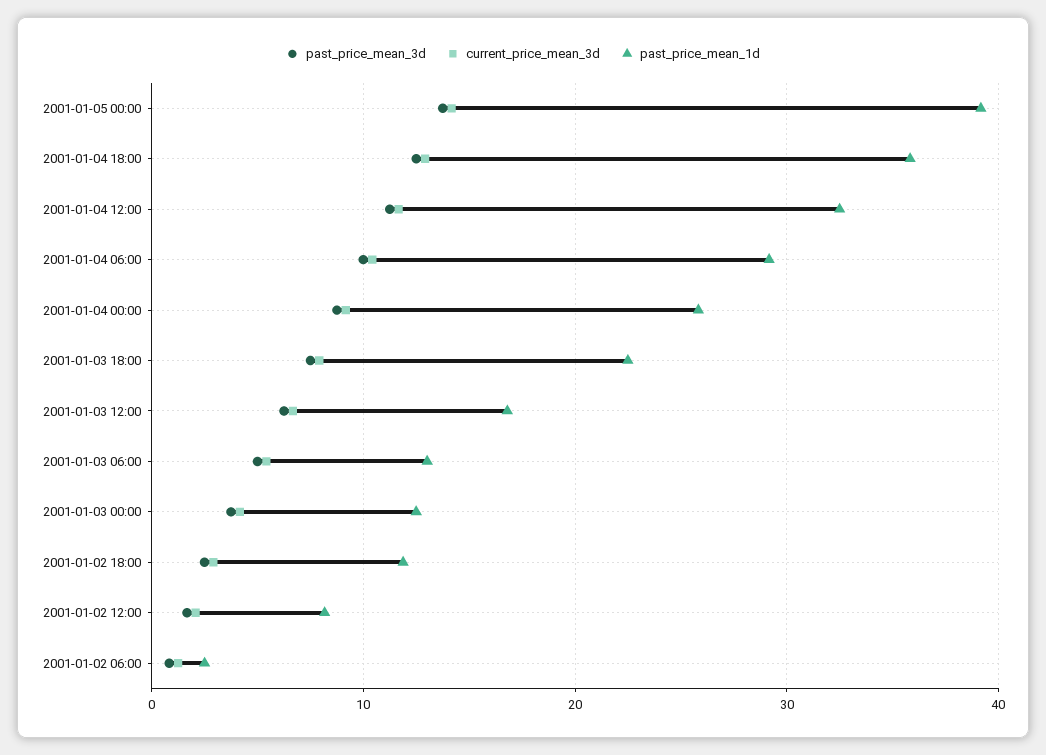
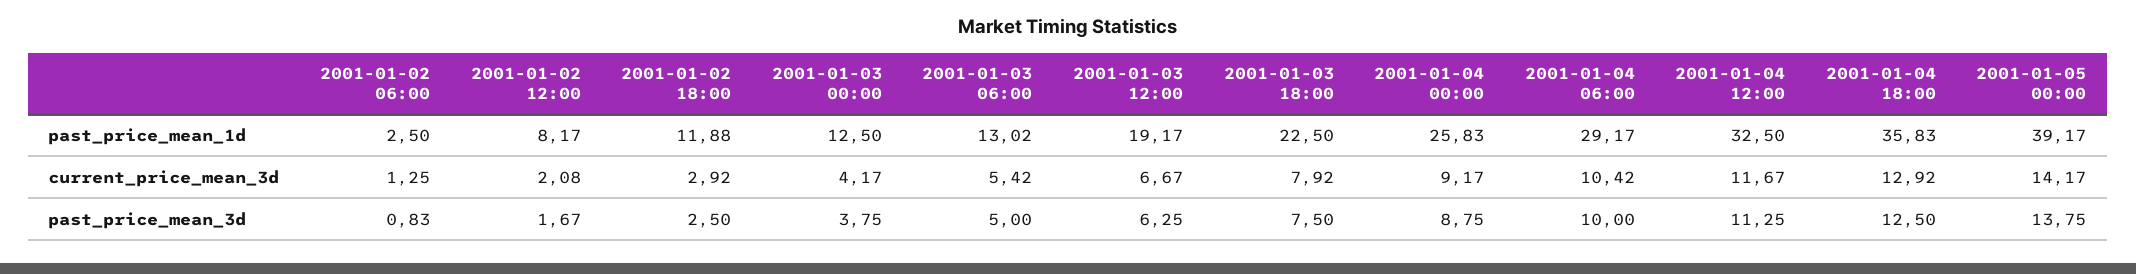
past_price_mean_1d, 2001-01-03 12:00: 17 -> 19.17

